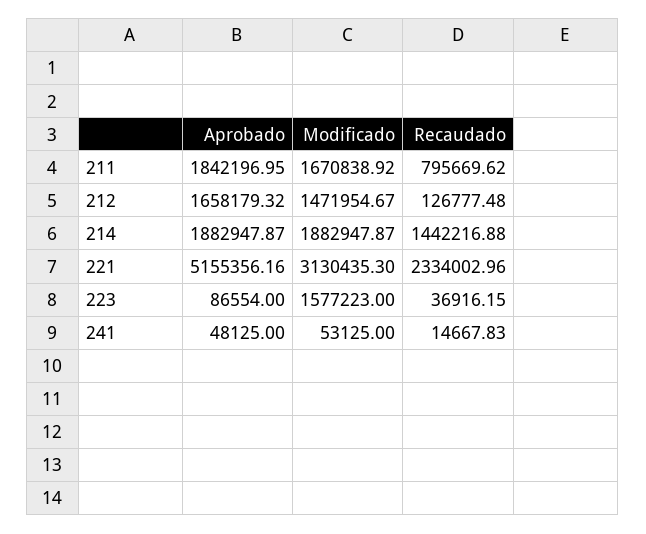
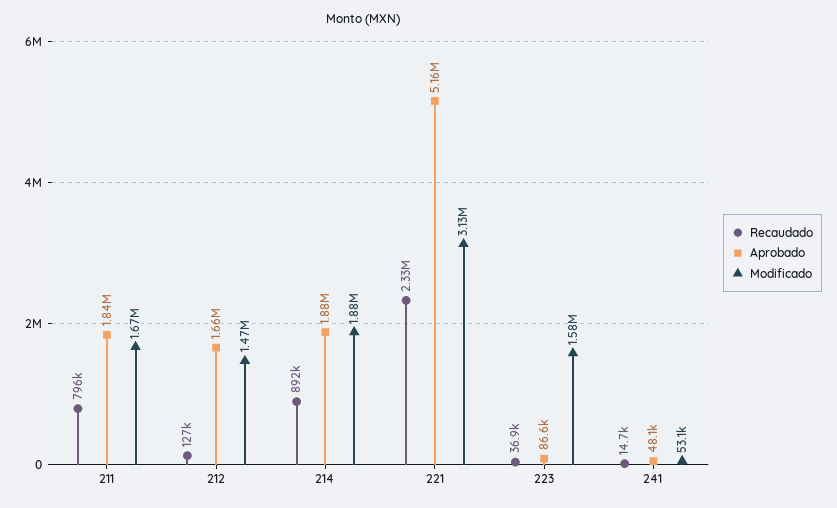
Recaudado, 214: 1442216.88 -> 892000

